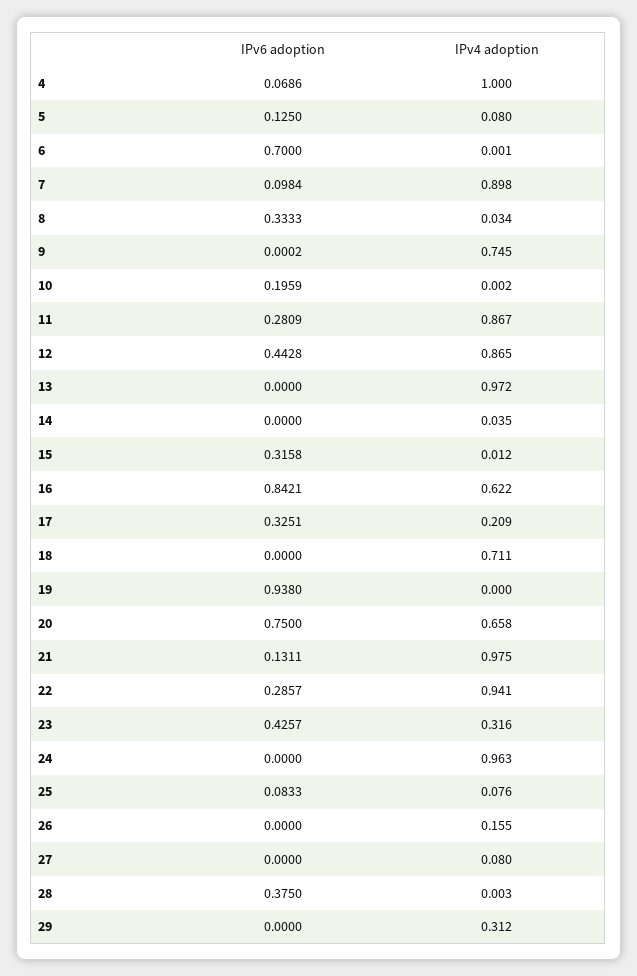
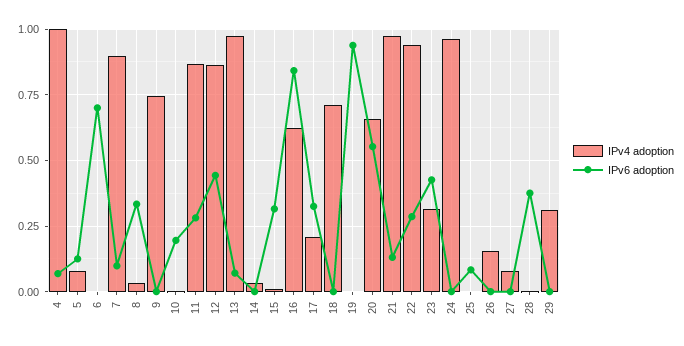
IPv6 adoption, 13: 0 -> 0.075
IPv6 adoption, 20: 0.75 -> 0.55
IPv4 adoption, 25: 0.076 -> 0

